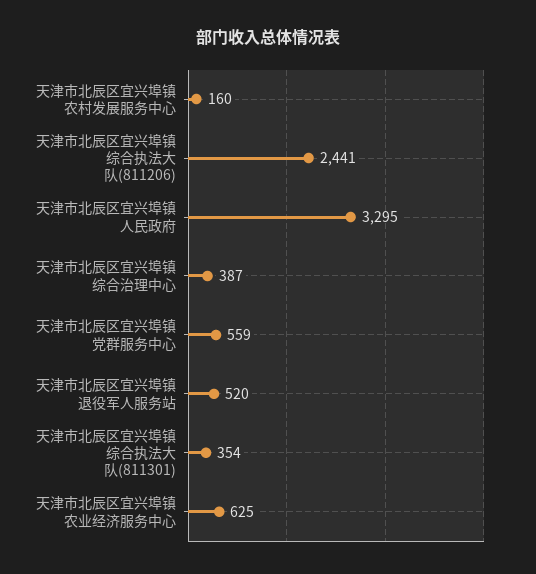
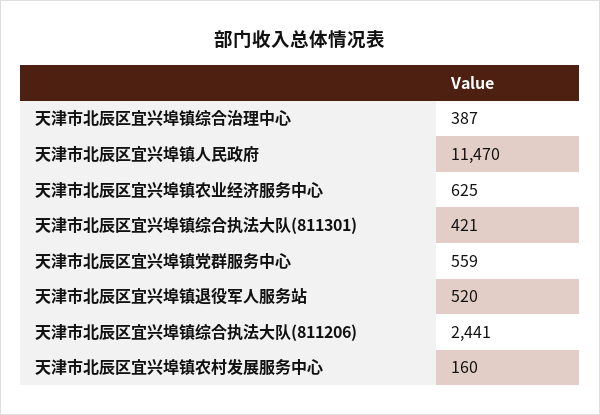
天津市北辰区宜兴埠镇人民政府: 3295 -> 11470
天津市北辰区宜兴埠镇综合执法大队(811301): 354 -> 421

